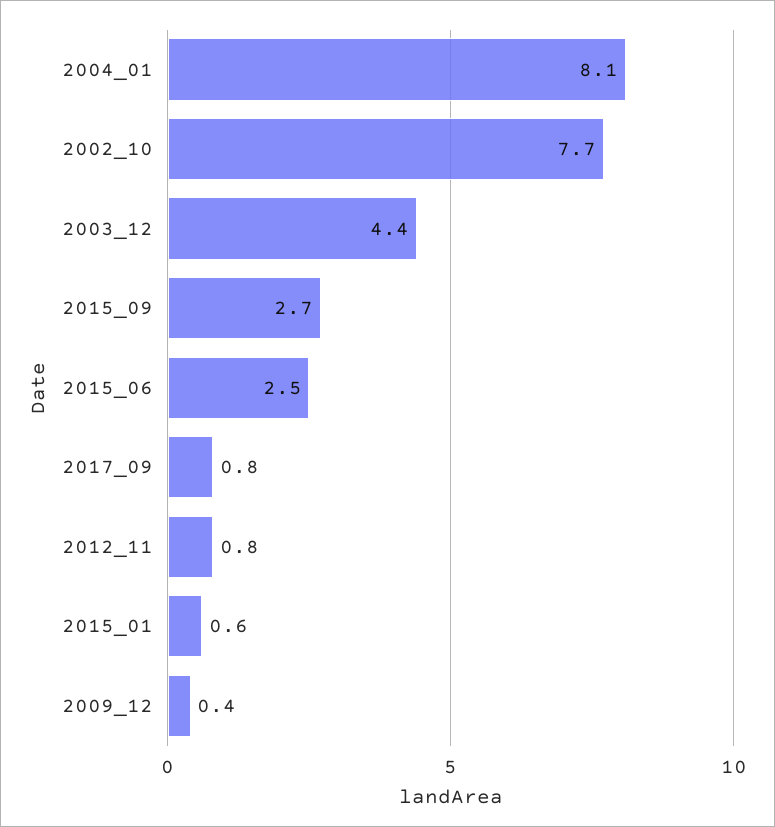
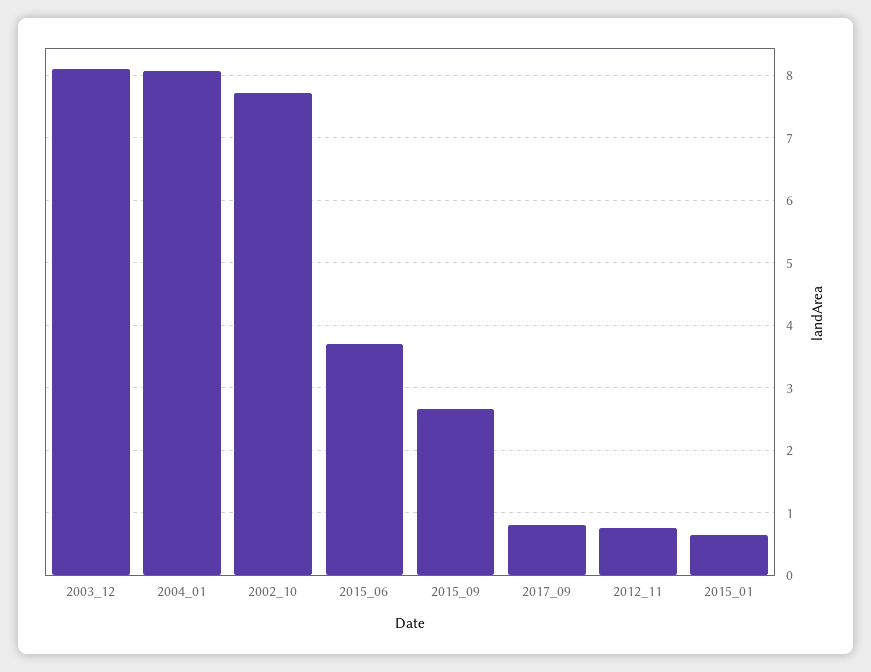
2003_12: 4.4 -> 8.1
2015_06: 2.5 -> 3.7
2009_12: 0.4 -> none

